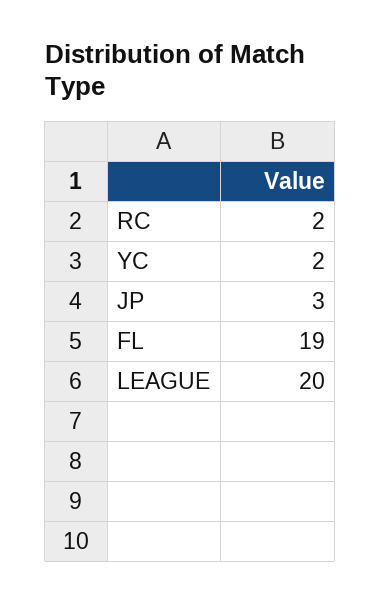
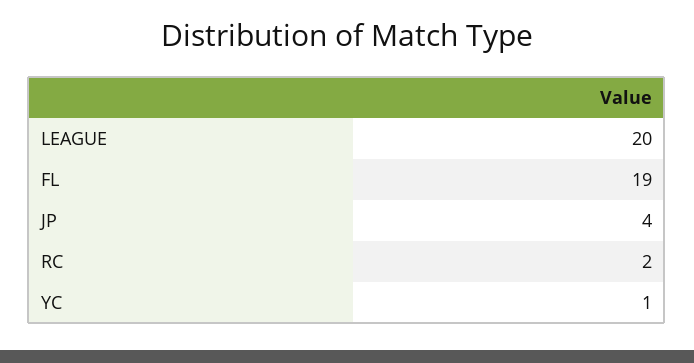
YC: 2 -> 1
JP: 3 -> 4

